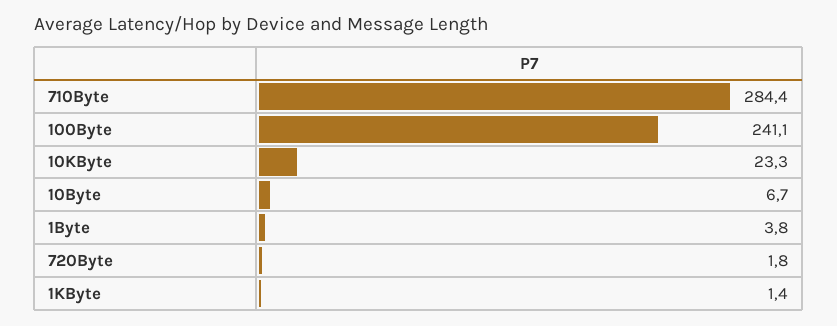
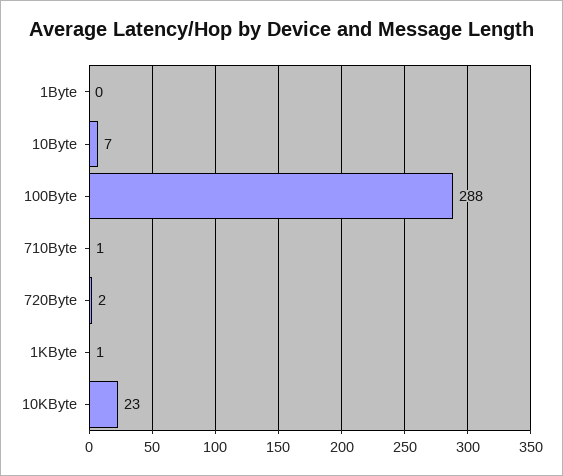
710Byte: 284.4 -> 1
100Byte: 241.1 -> 288
1Byte: 3.8 -> 0

